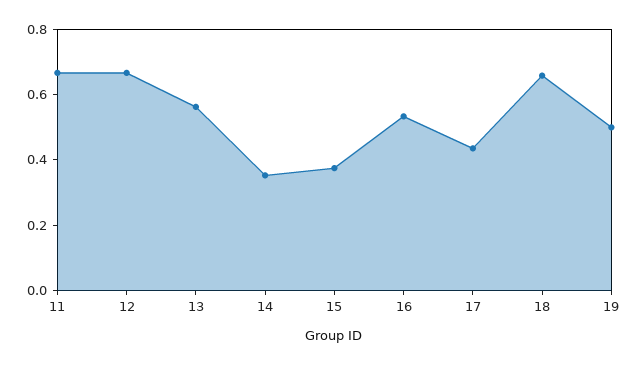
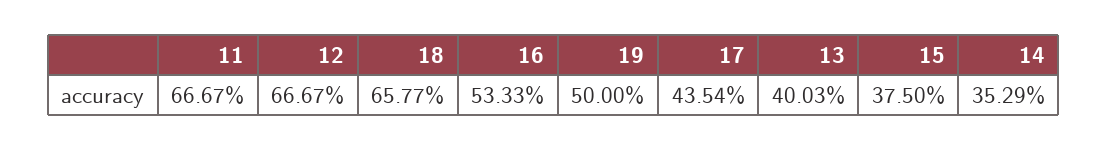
13: 0.55 -> 0.4003

